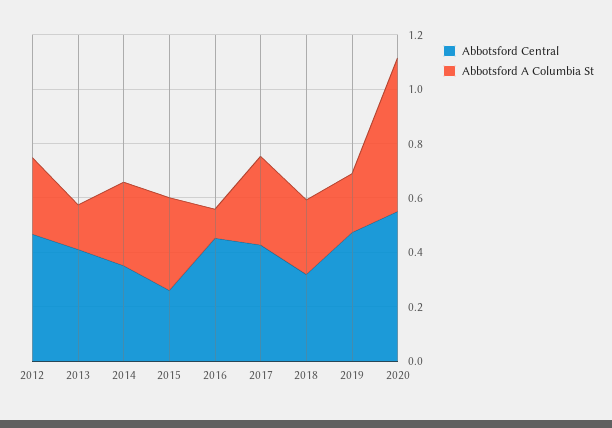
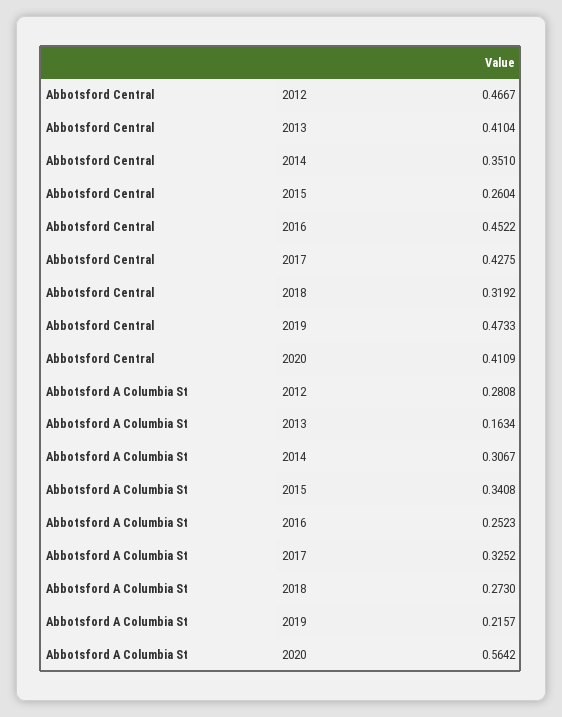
Abbotsford A Columbia St, 2016: 0.1 -> 0.2523
Abbotsford Central, 2020: 0.55 -> 0.4109

